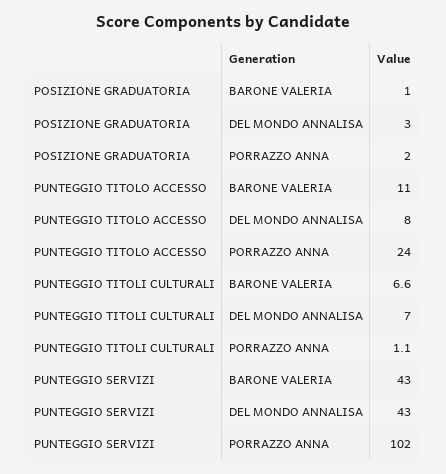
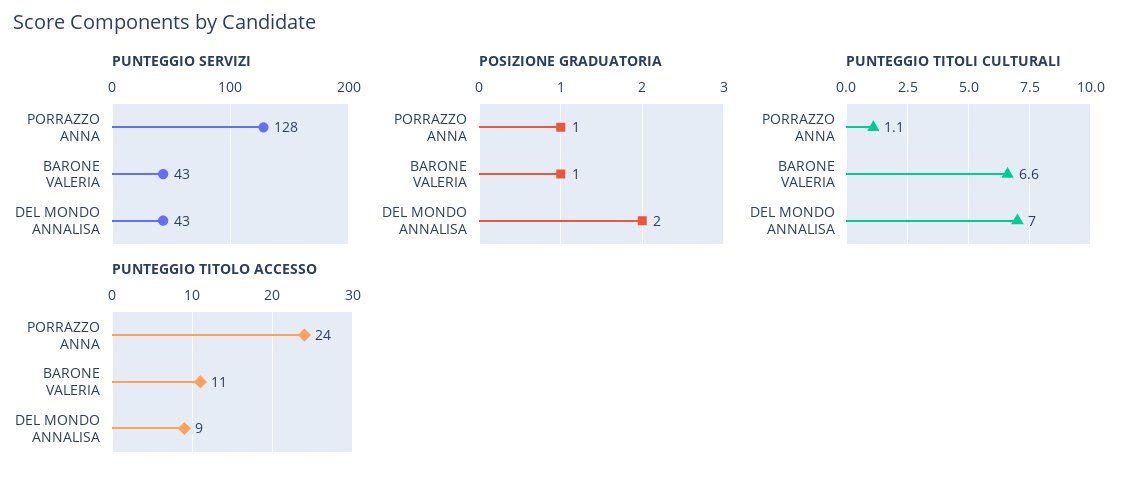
POSIZIONE GRADUATORIA, DEL MONDO ANNALISA: 3 -> 2
POSIZIONE GRADUATORIA, PORRAZZO ANNA: 2 -> 1
PUNTEGGIO TITOLO ACCESSO, DEL MONDO ANNALISA: 8 -> 9
PUNTEGGIO SERVIZI, PORRAZZO ANNA: 102 -> 128

